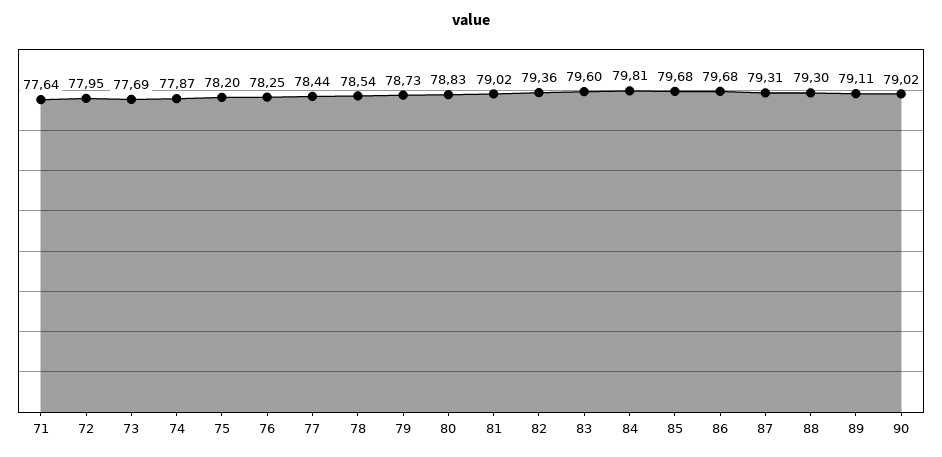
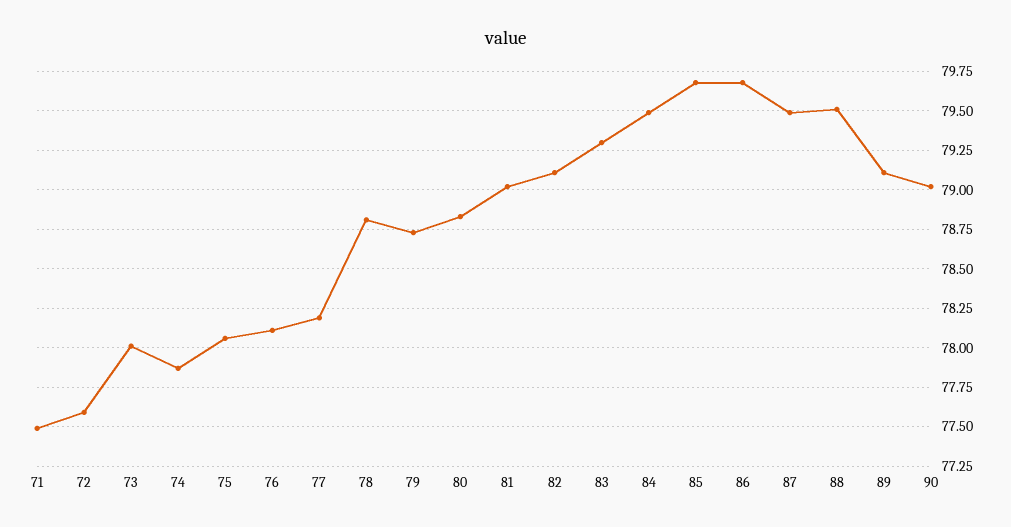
71: 77.64 -> 77.5
72: 77.95 -> 77.6
73: 77.69 -> 78
75: 78.2 -> 78.05
76: 78.25 -> 78.1
77: 78.44 -> 78.2
78: 78.54 -> 78.8
82: 79.36 -> 79.1
83: 79.6 -> 79.3
84: 79.81 -> 79.5
87: 79.31 -> 79.5
88: 79.3 -> 79.5

